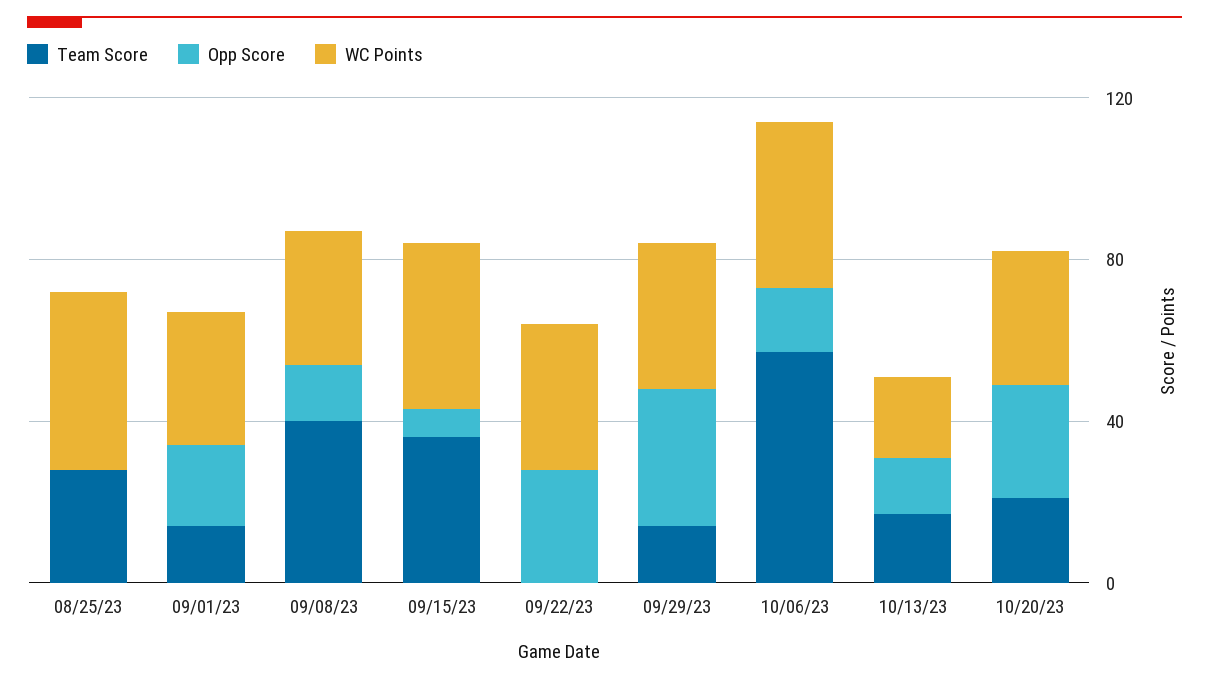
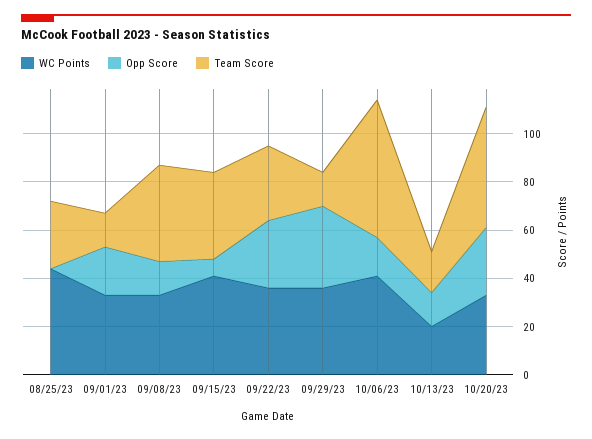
Team Score, 09/22/23: 0 -> 30
Team Score, 10/20/23: 20 -> 50

